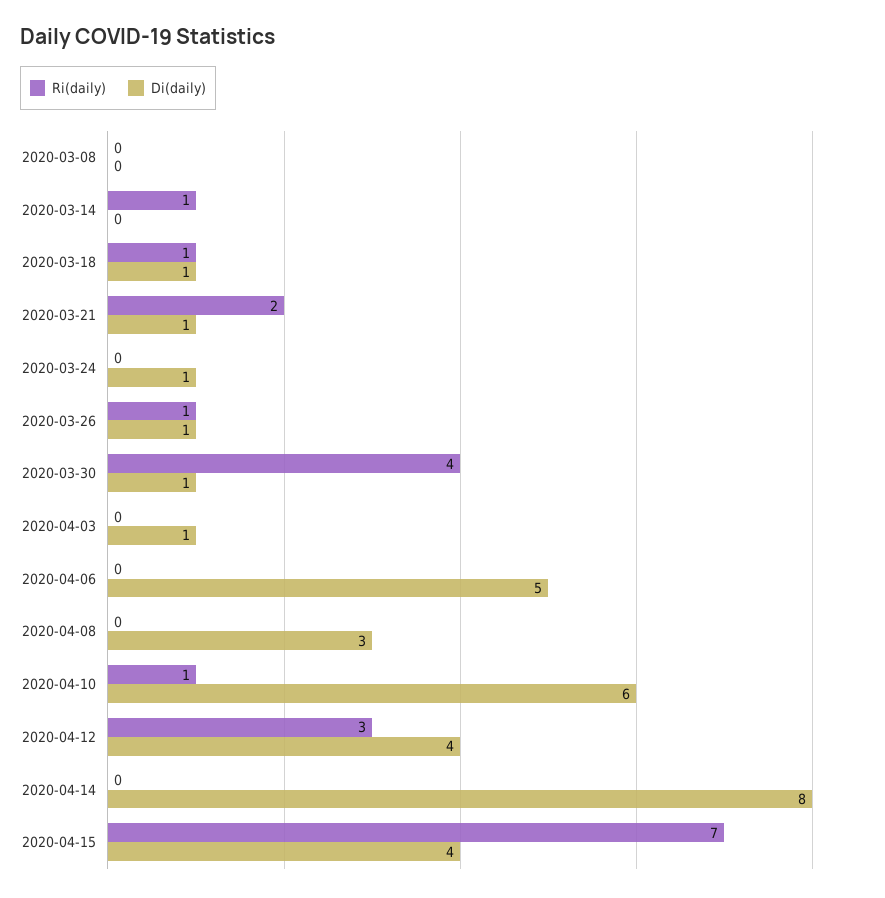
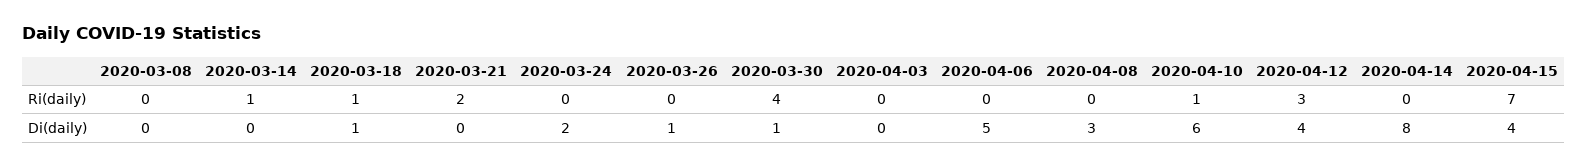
Di(daily), 2020-03-21: 1 -> 0
Di(daily), 2020-03-24: 1 -> 2
Ri(daily), 2020-03-26: 1 -> 0
Di(daily), 2020-04-03: 1 -> 0

